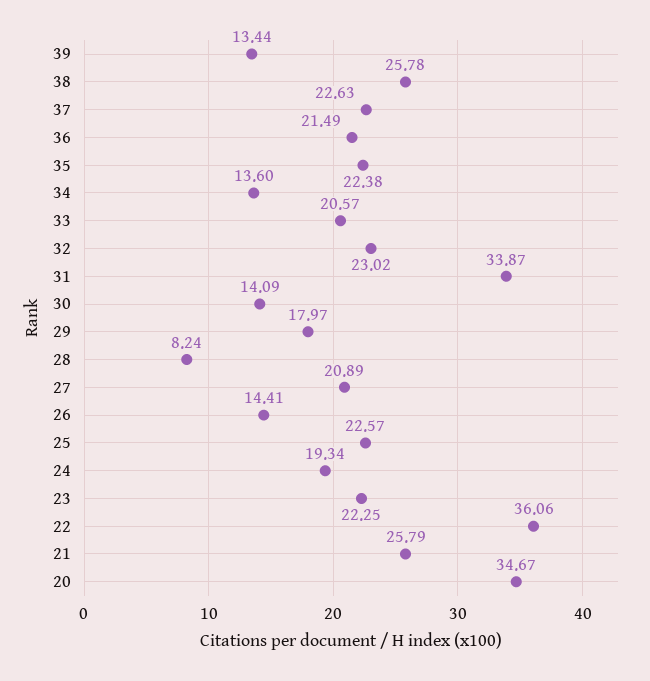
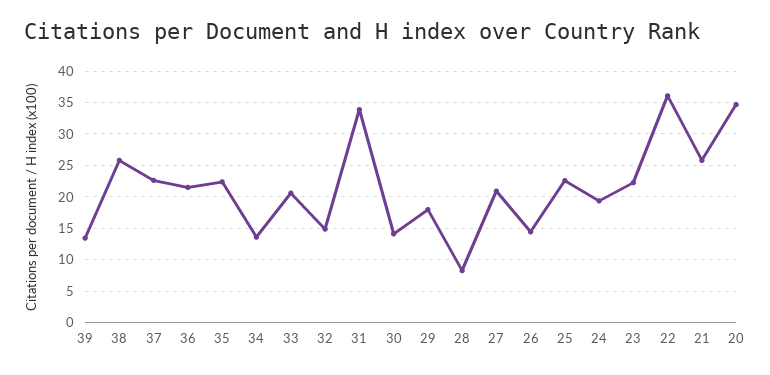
32: 23.02 -> 15

